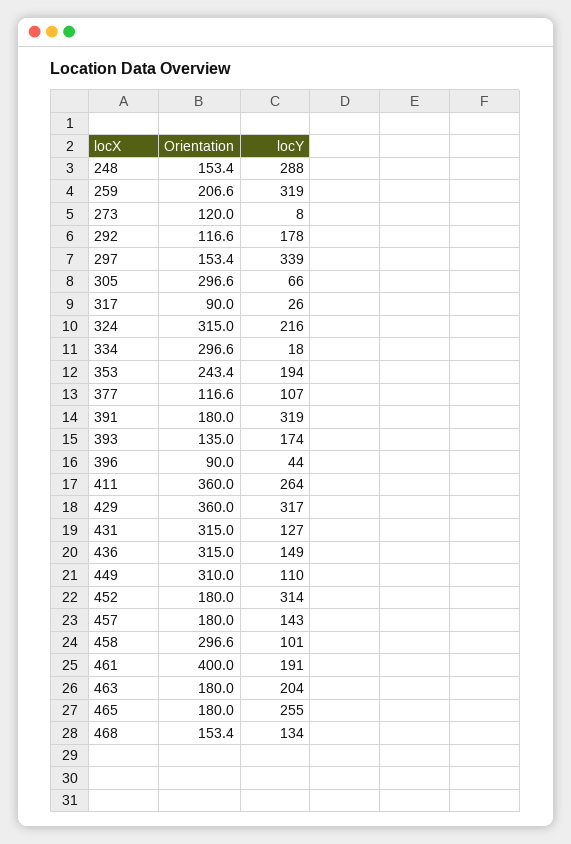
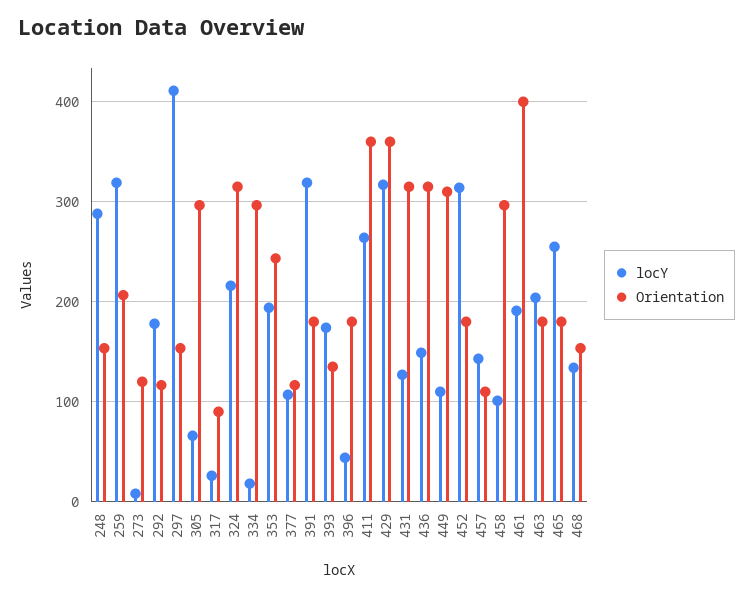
locY, 297: 339 -> 410
Orientation, 396: 90 -> 180
Orientation, 457: 180 -> 110

